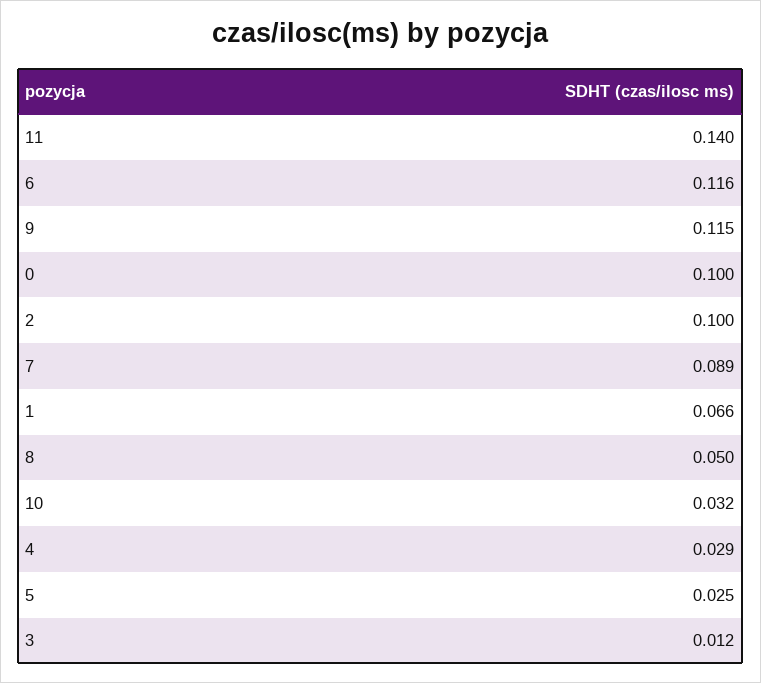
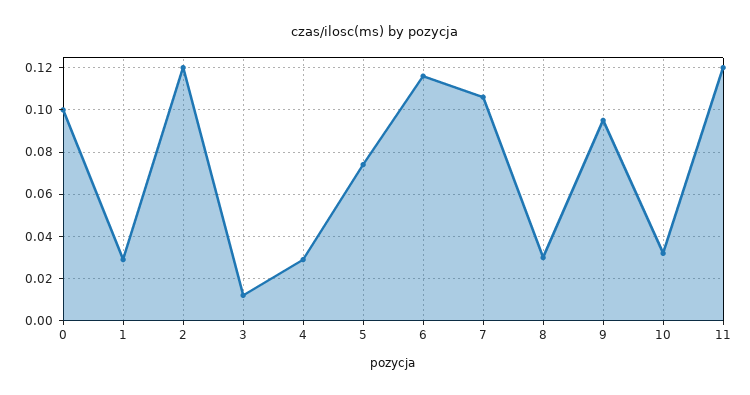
11: 0.14 -> 0.12
9: 0.115 -> 0.095
2: 0.1 -> 0.12
7: 0.089 -> 0.105
1: 0.066 -> 0.03
8: 0.05 -> 0.03
5: 0.025 -> 0.075

